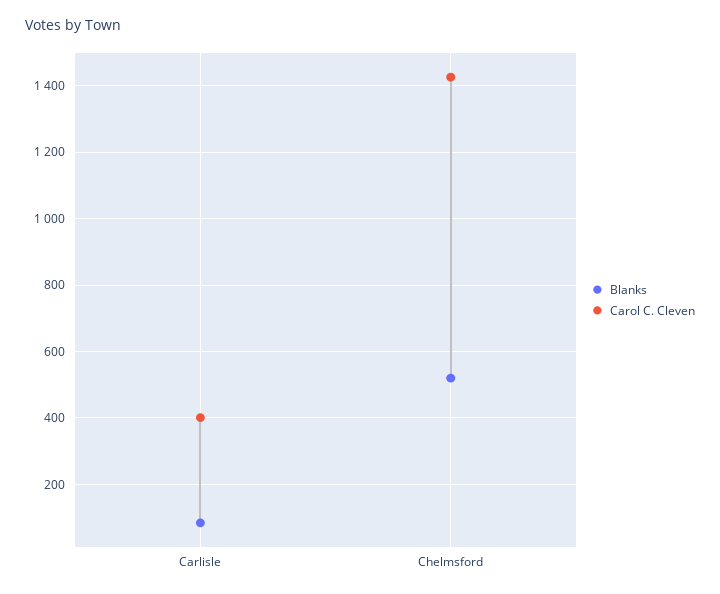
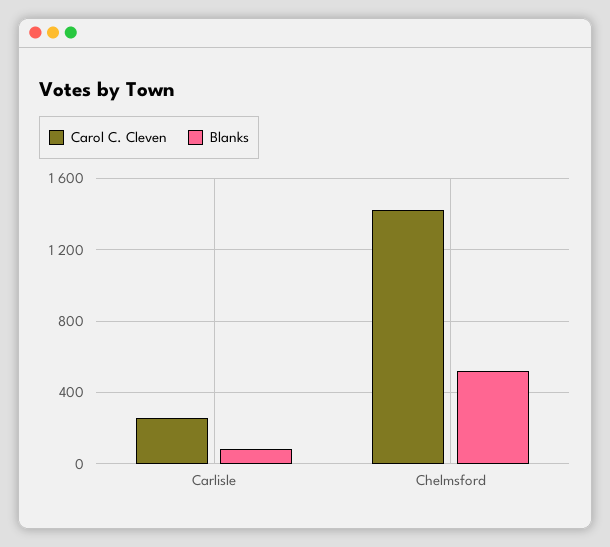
Carol C. Cleven, Carlisle: 400 -> 250

